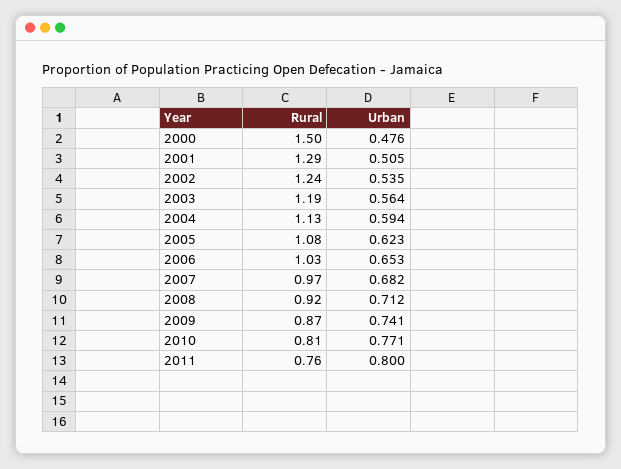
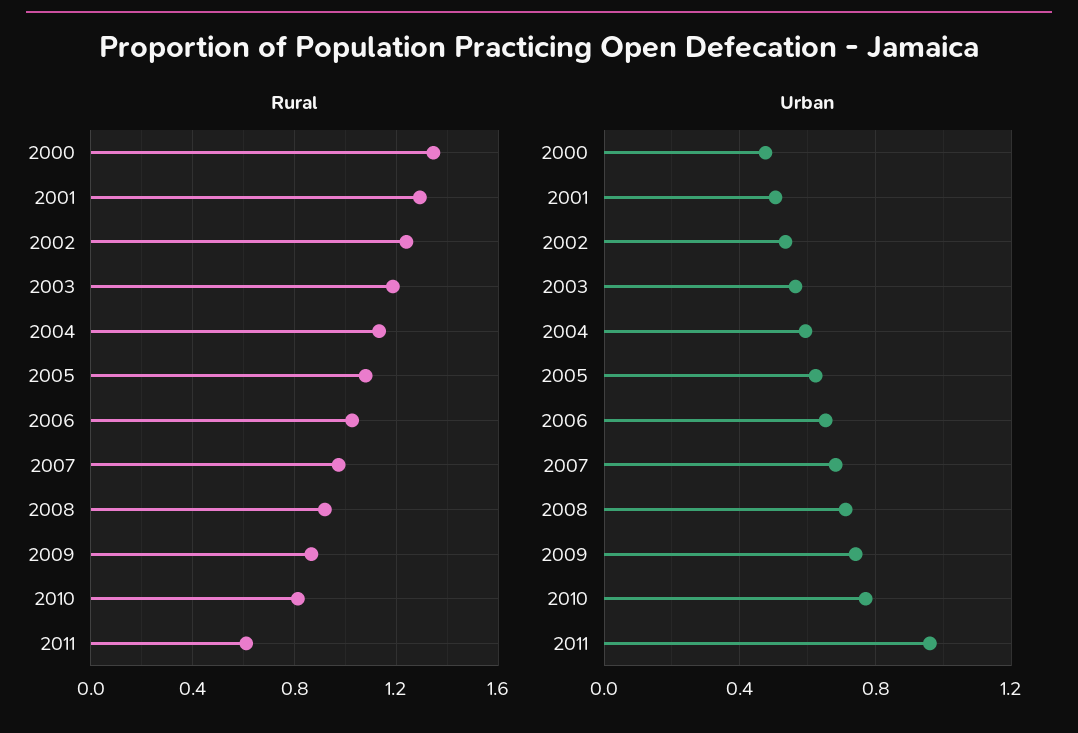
Rural, 2000: 1.5 -> 1.35
Rural, 2011: 0.76 -> 0.6
Urban, 2011: 0.8 -> 0.95

